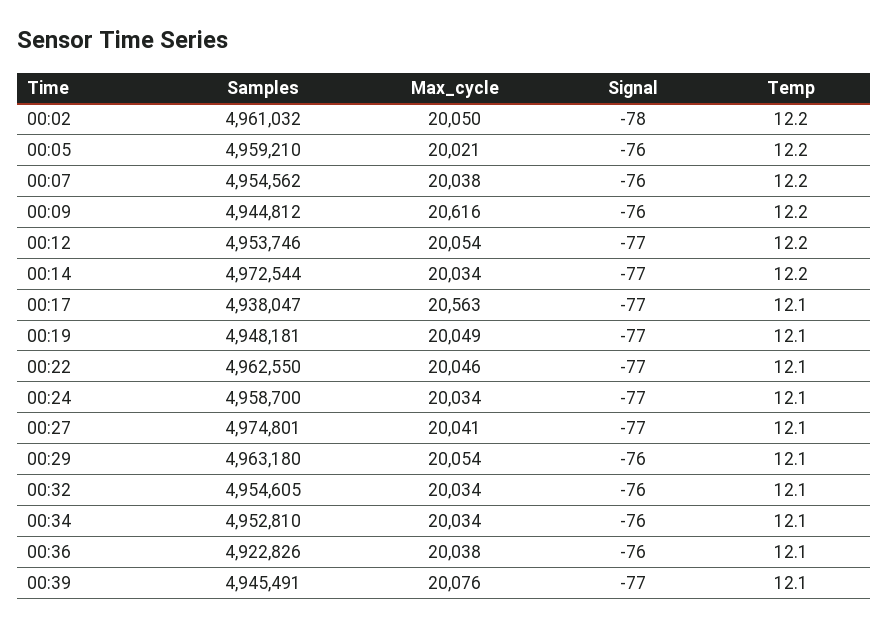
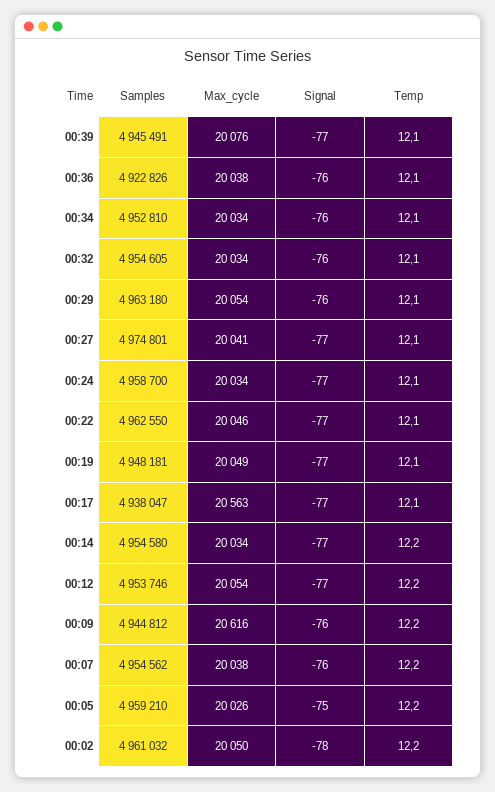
Max_cycle, 00:05: 20021 -> 20026
Signal, 00:05: -76 -> -75
Samples, 00:14: 4972544 -> 4954580

